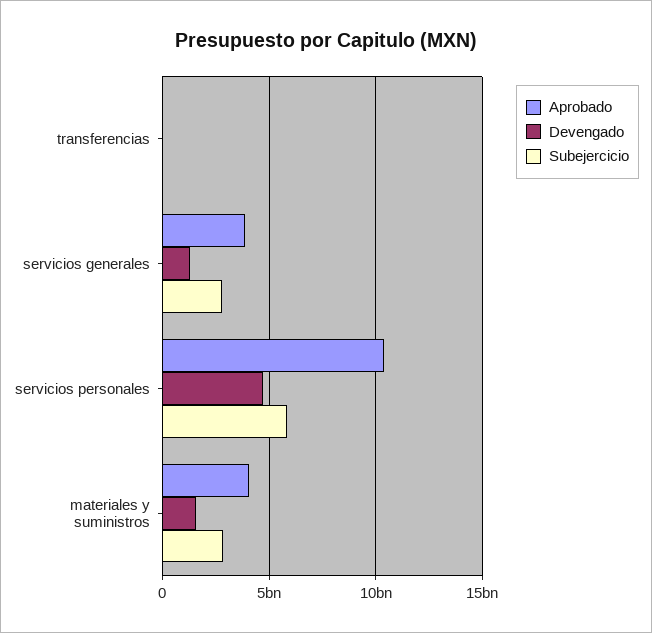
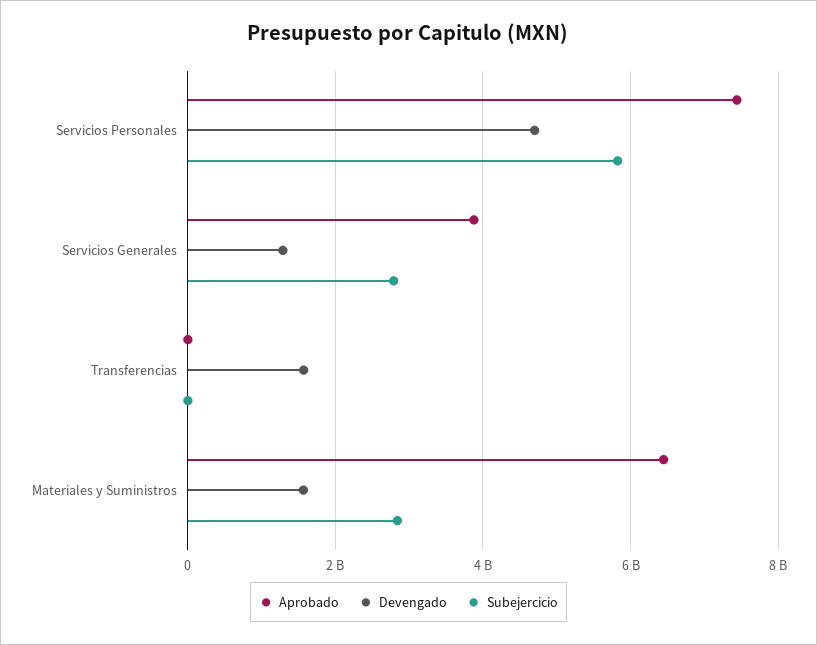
Devengado, transferencias: 0 -> 1600000000
Aprobado, servicios personales: 10500000000 -> 7400000000
Aprobado, materiales y suministros: 4000000000 -> 6400000000

